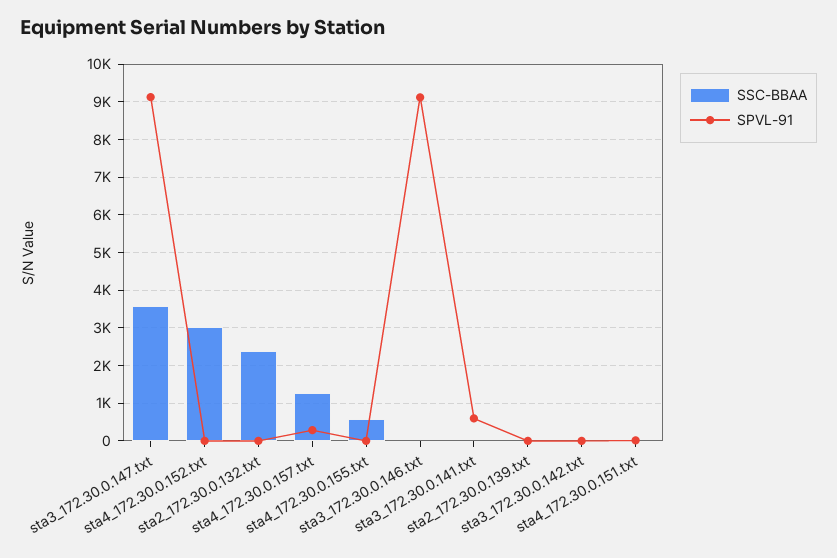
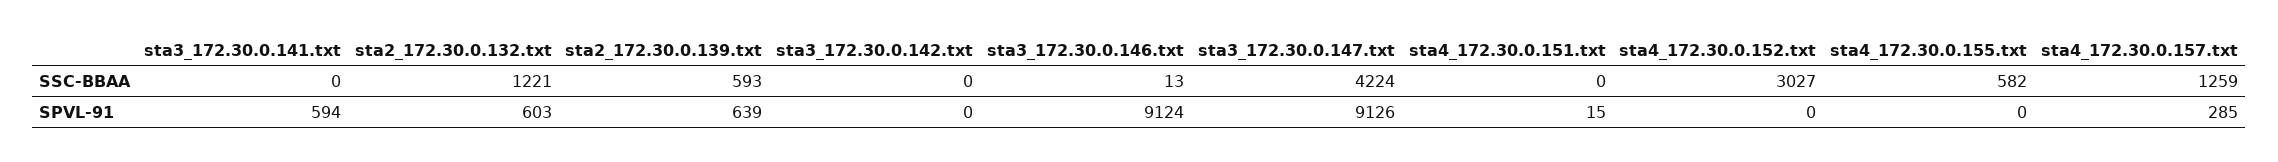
SSC-BBAA, sta3_172.30.0.147.txt: 3600 -> 4224
SSC-BBAA, sta2_172.30.0.132.txt: 2400 -> 1221
SPVL-91, sta2_172.30.0.132.txt: 0 -> 603
SSC-BBAA, sta2_172.30.0.139.txt: 0 -> 593
SPVL-91, sta2_172.30.0.139.txt: 0 -> 639

